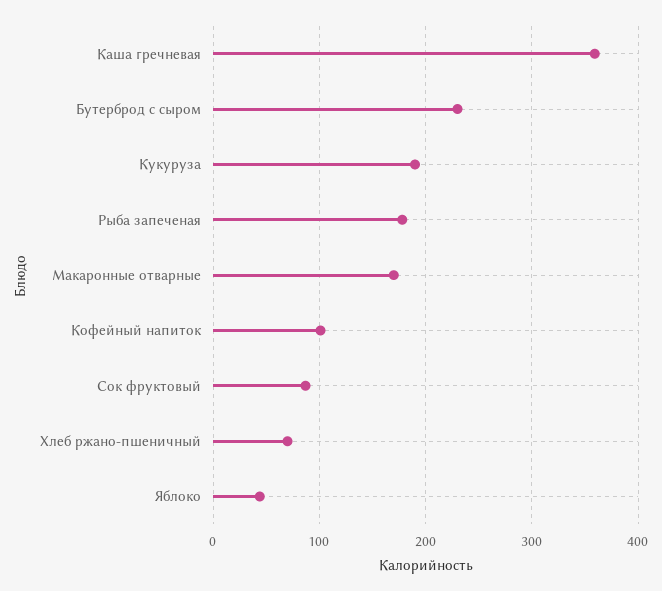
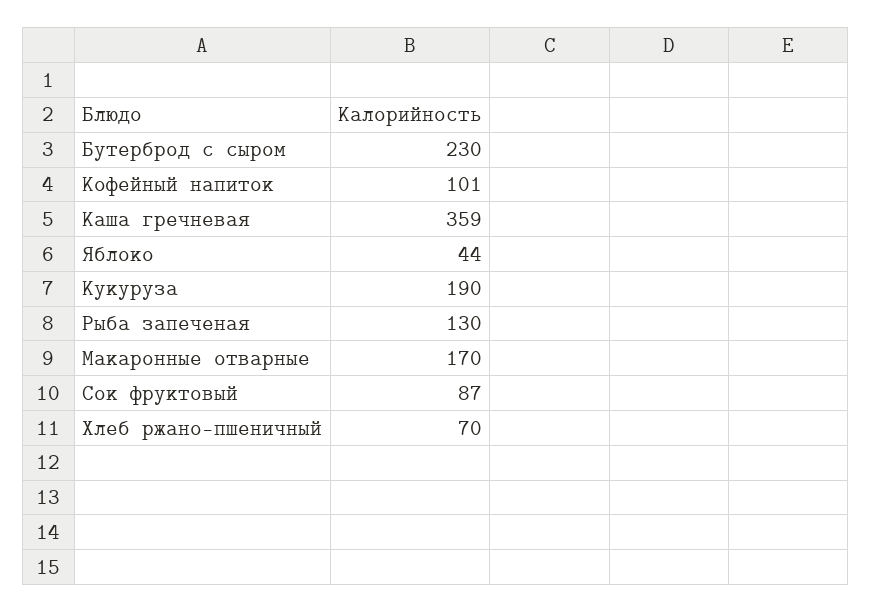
Рыба запеченая: 180 -> 130

